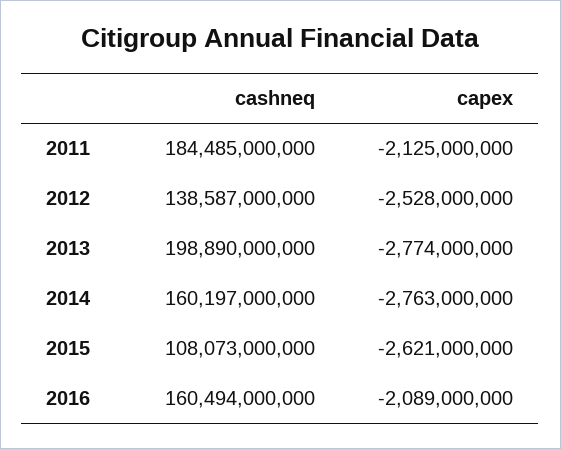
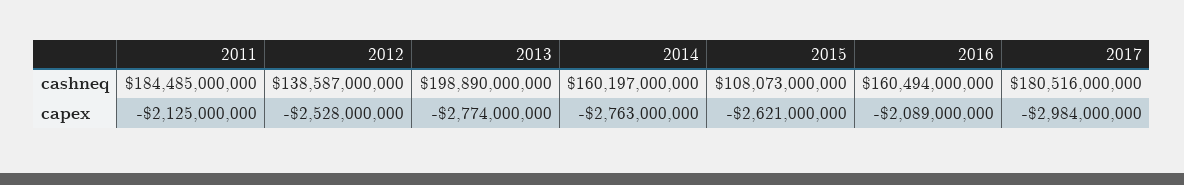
cashneq, 2017: none -> 180516000000
capex, 2017: none -> -2984000000

